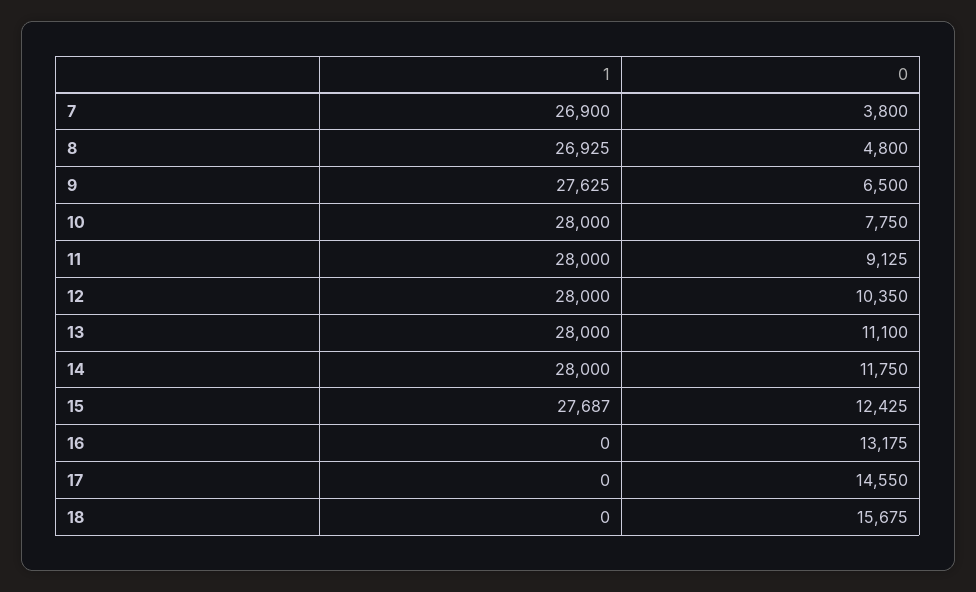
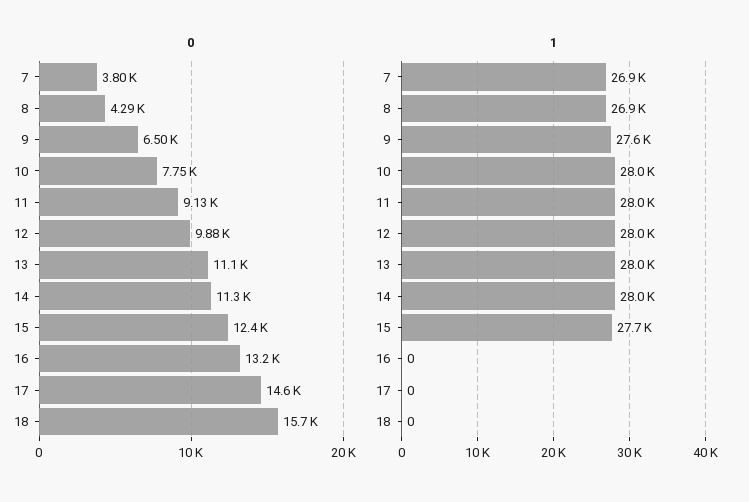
0, 8: 4800 -> 4290
0, 12: 10350 -> 9880
0, 14: 11750 -> 11300

